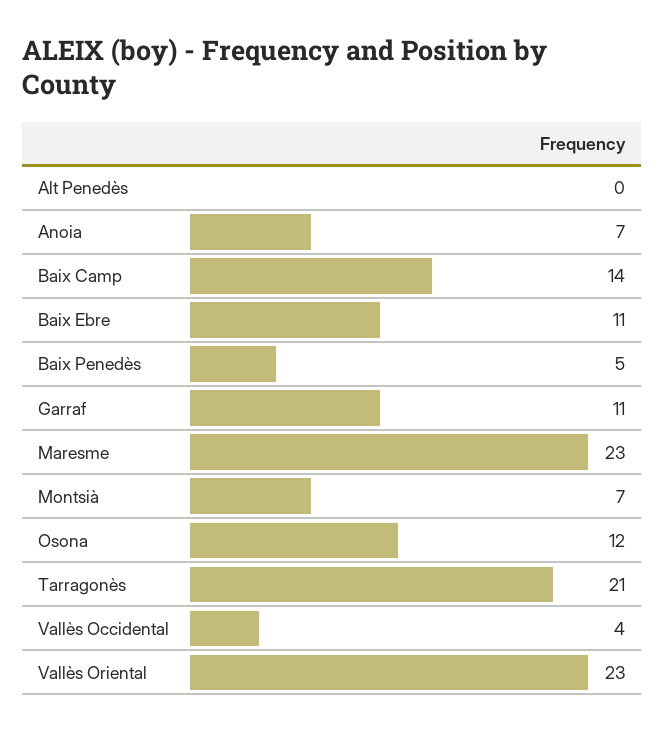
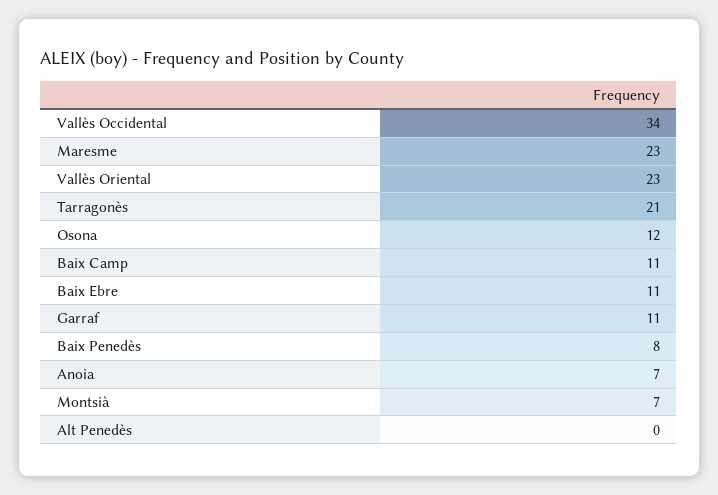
Baix Camp: 14 -> 11
Baix Penedès: 5 -> 8
Vallès Occidental: 4 -> 34

